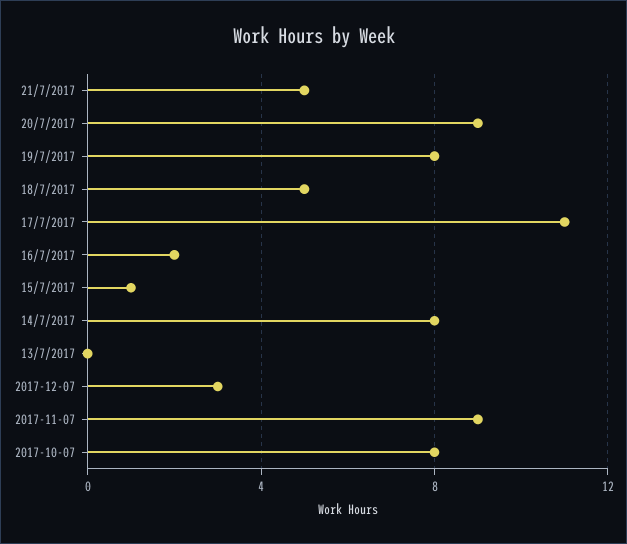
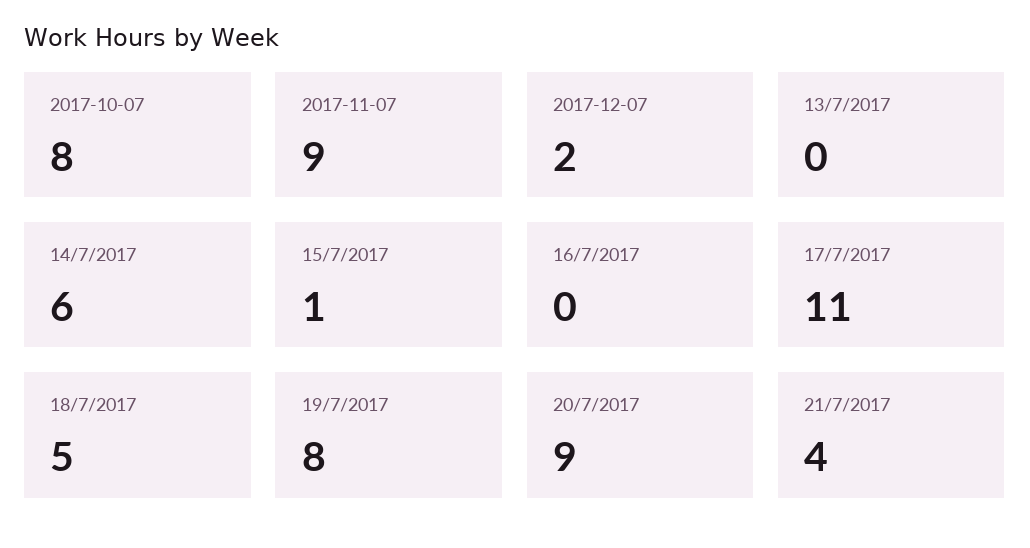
21/7/2017: 5 -> 4
16/7/2017: 2 -> 0
14/7/2017: 8 -> 6
2017-12-07: 3 -> 2

